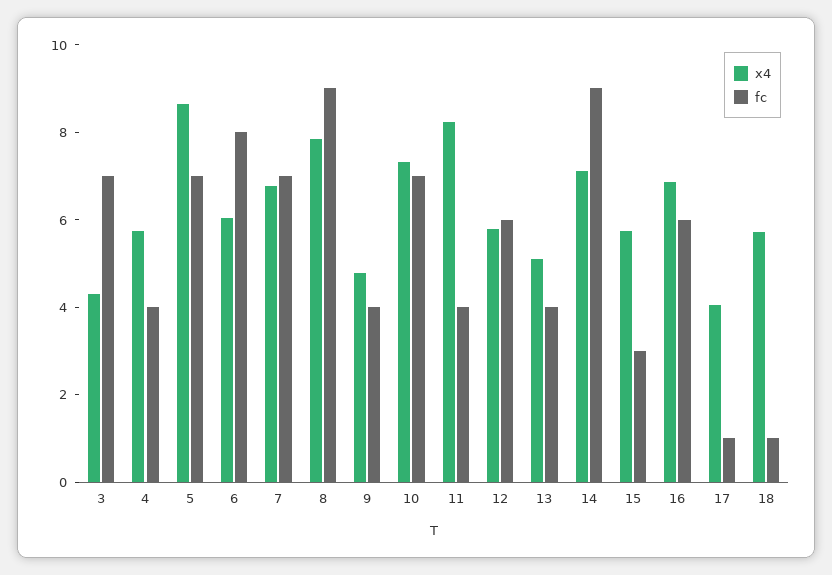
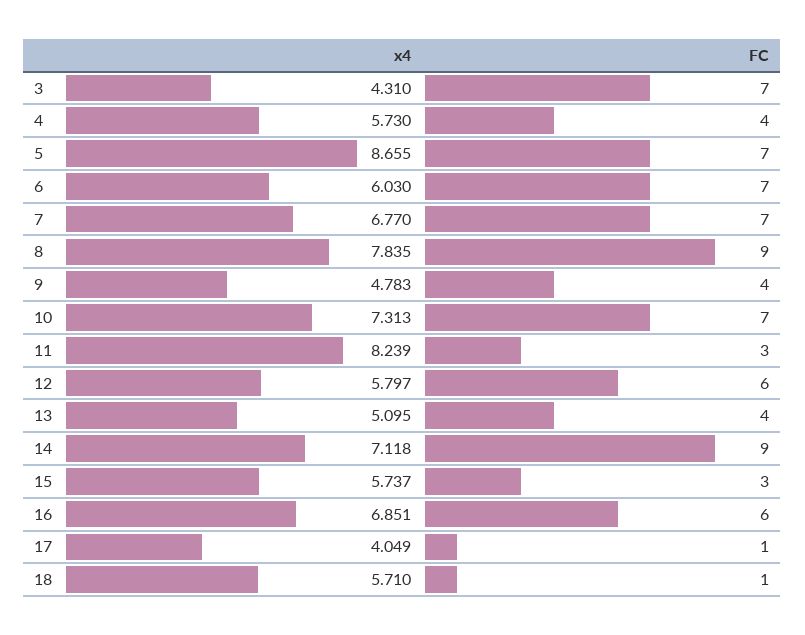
fc, 6: 8 -> 7
fc, 11: 4 -> 3

